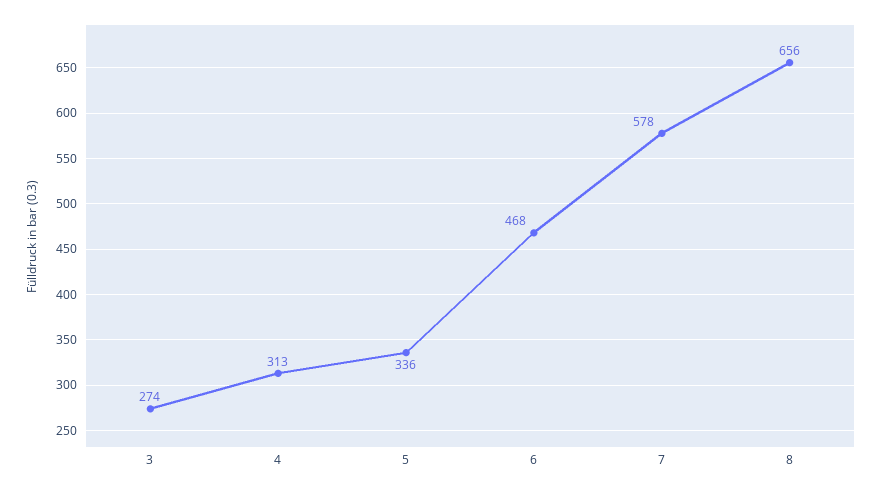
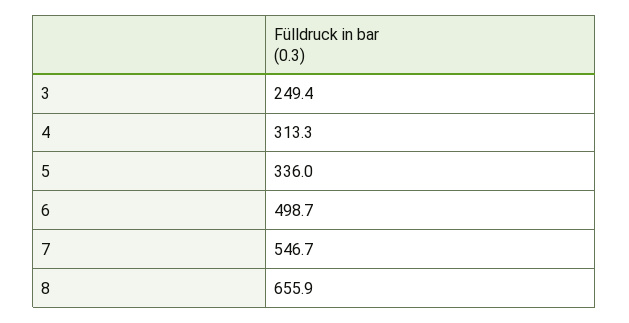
3: 274 -> 249.4
6: 468 -> 498.7
7: 578 -> 546.7

